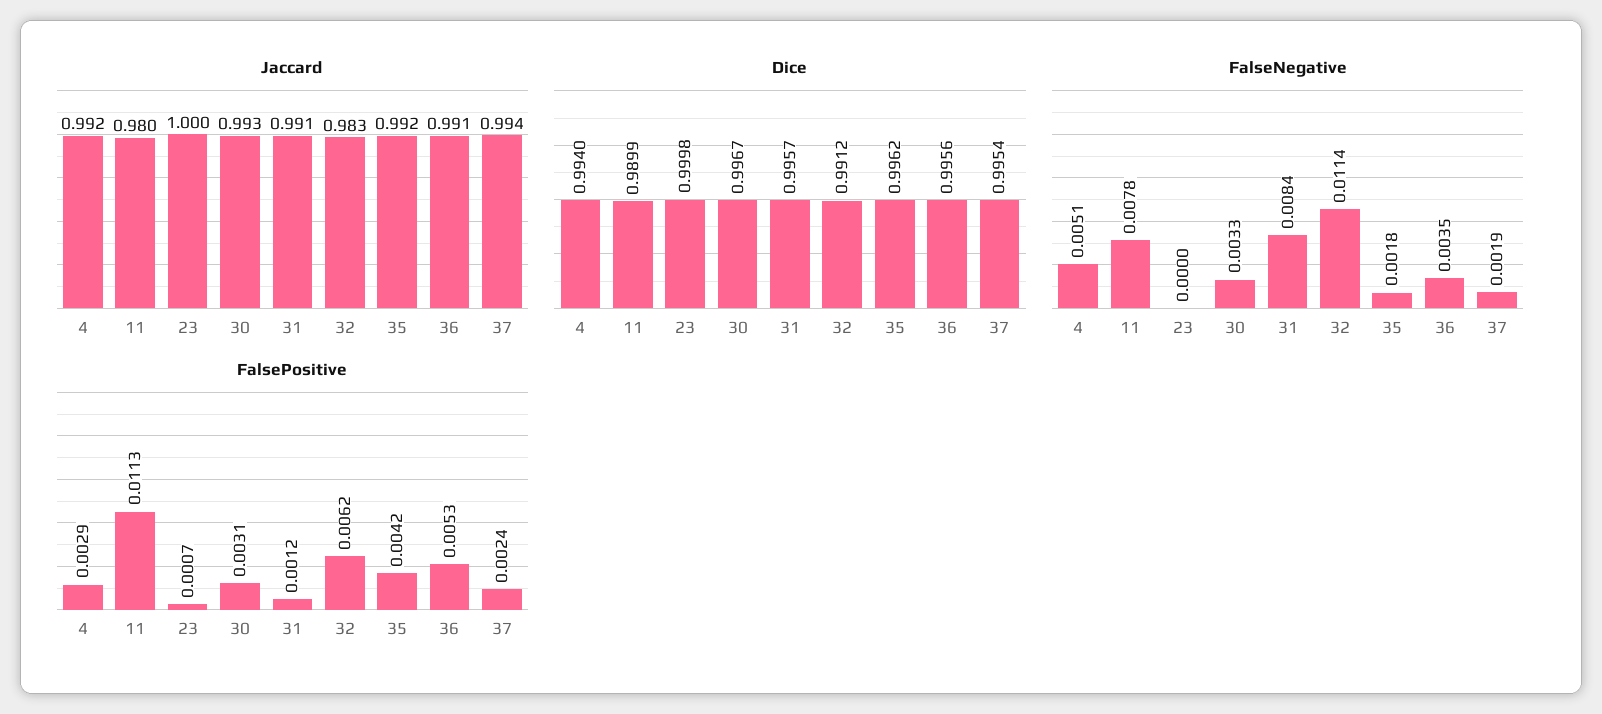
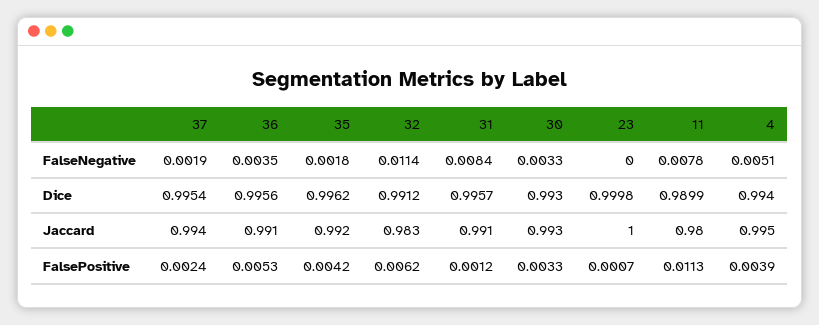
Jaccard, 4: 0.992 -> 0.995
Dice, 30: 0.9967 -> 0.993
FalsePositive, 4: 0.0029 -> 0.0039
FalsePositive, 30: 0.0031 -> 0.0033

